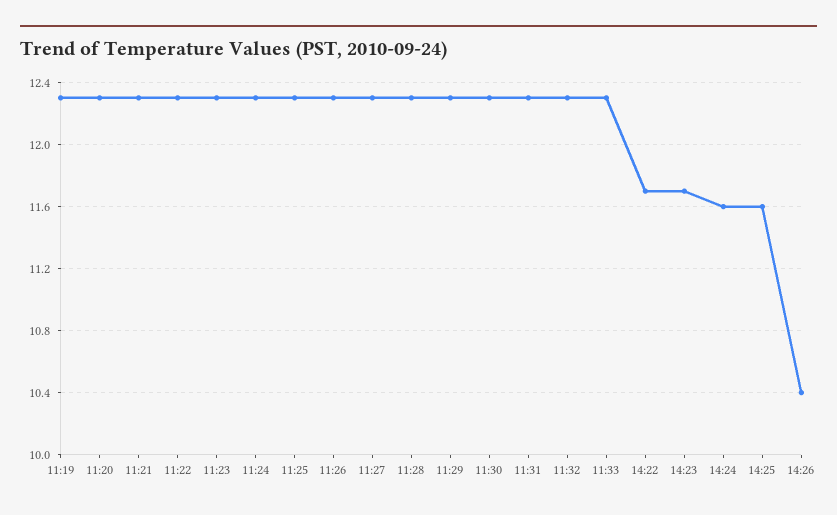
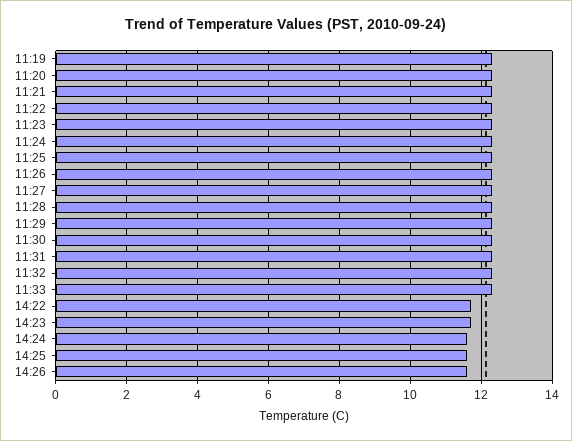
14:26: 10.4 -> 11.5

